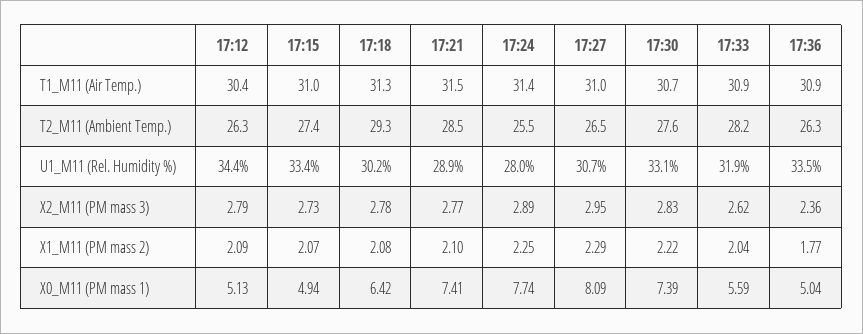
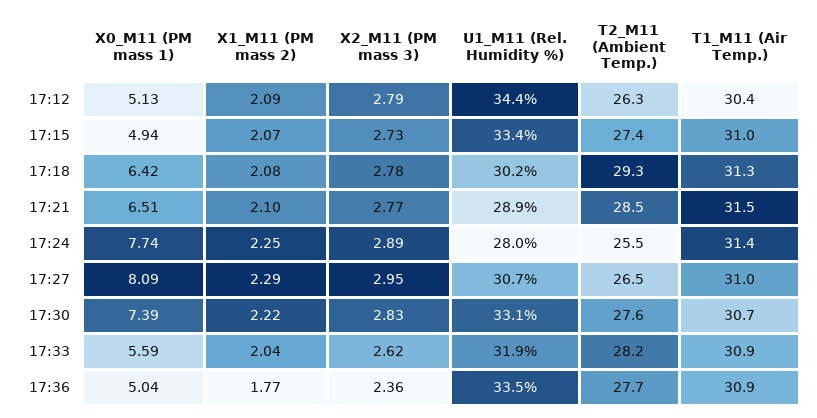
17:36, T2_M11 (Ambient Temp.): 26.3 -> 27.7
17:21, X0_M11 (PM mass 1): 7.41 -> 6.51

